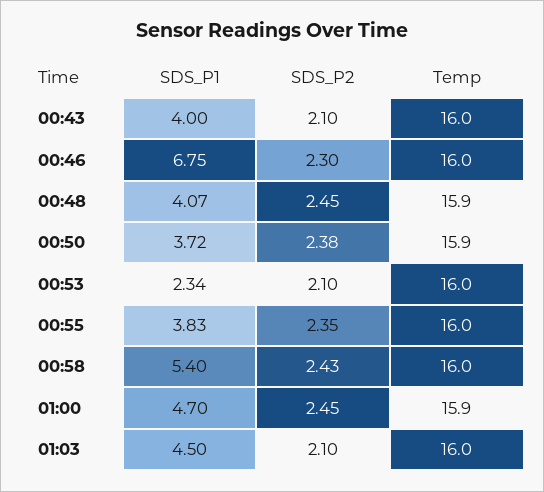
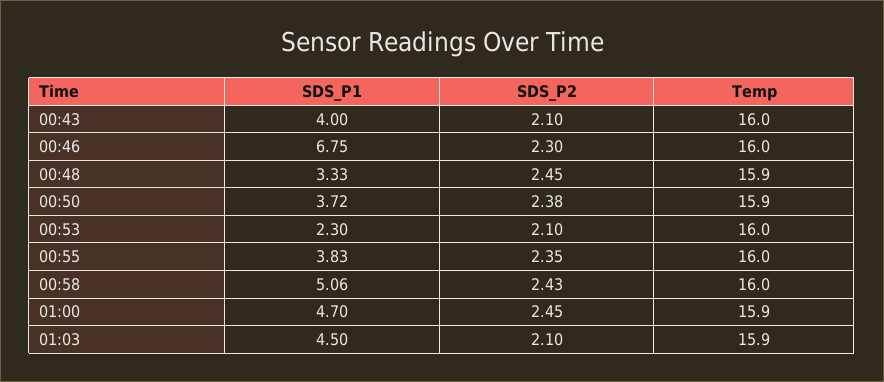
SDS_P1, 00:48: 4.07 -> 3.33
SDS_P1, 00:53: 2.34 -> 2.3
SDS_P1, 00:58: 5.4 -> 5.06
Temp, 01:03: 16 -> 15.9

